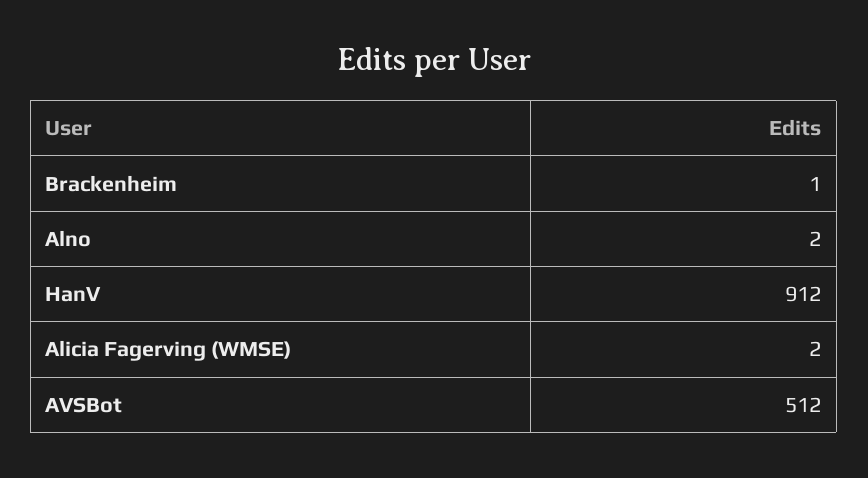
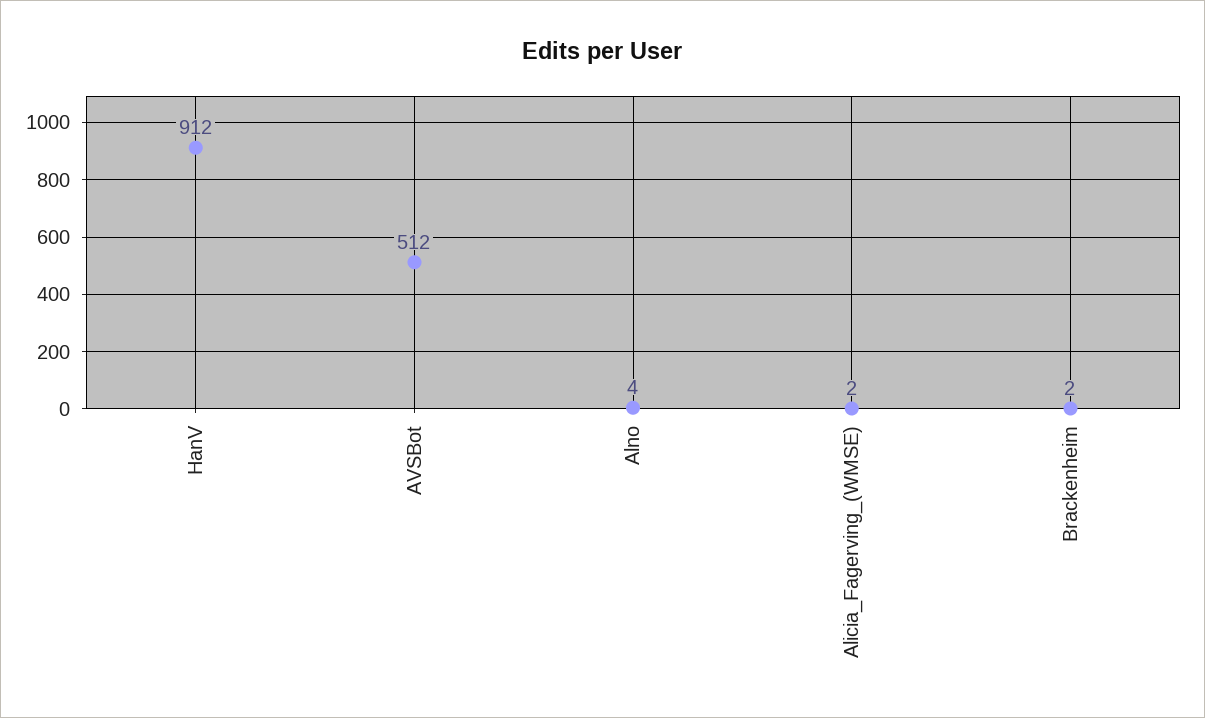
Brackenheim: 1 -> 2
Alno: 2 -> 4

